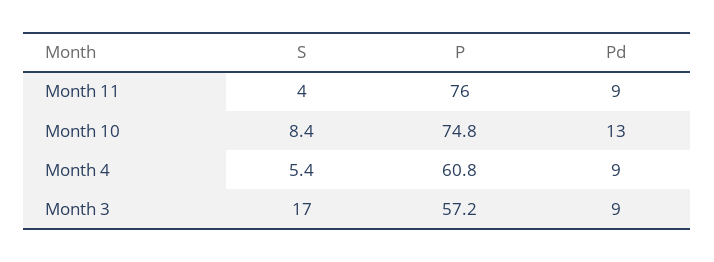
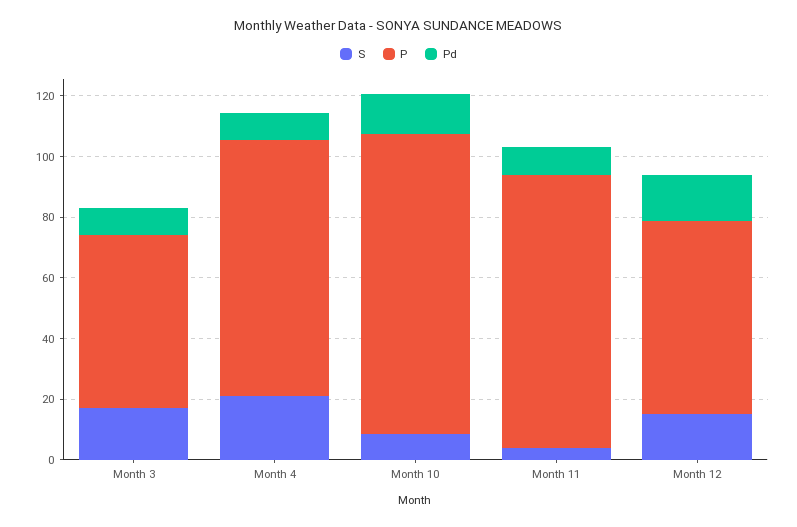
P, Month 11: 76 -> 90
P, Month 10: 74.8 -> 100
S, Month 4: 5.4 -> 20
P, Month 4: 60.8 -> 85
S, Month 12: none -> 15
P, Month 12: none -> 65
Pd, Month 12: none -> 15

